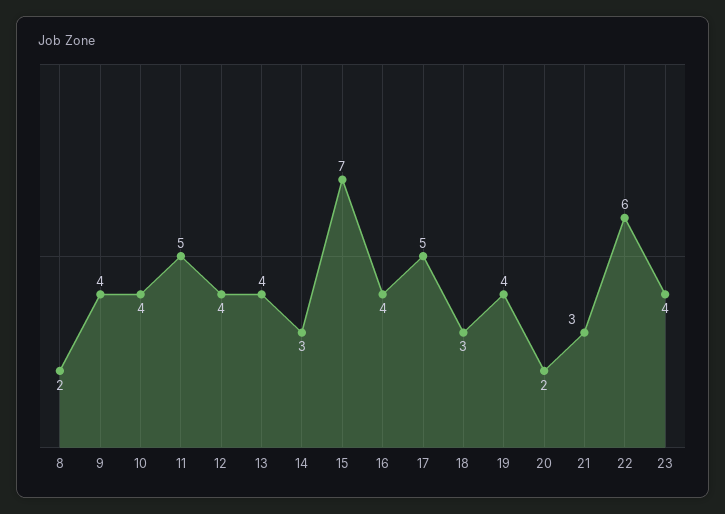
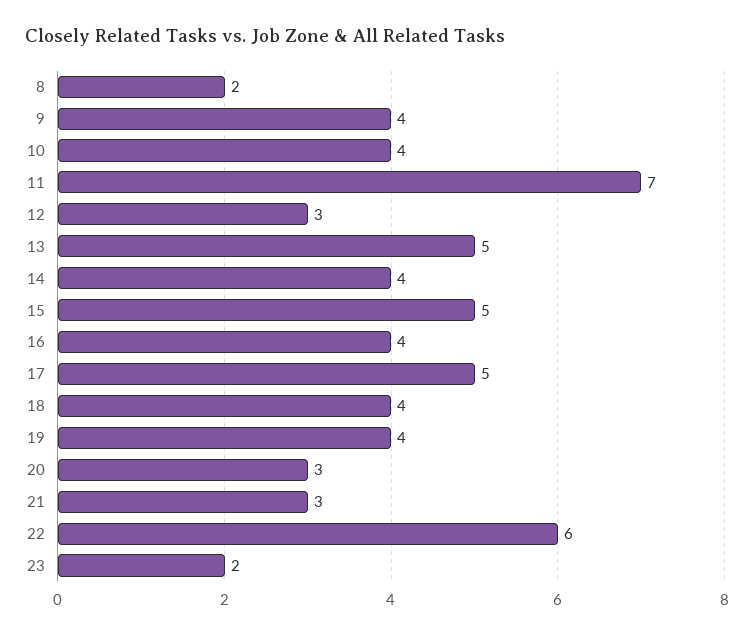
11: 5 -> 7
12: 4 -> 3
13: 4 -> 5
14: 3 -> 4
15: 7 -> 5
18: 3 -> 4
20: 2 -> 3
23: 4 -> 2

